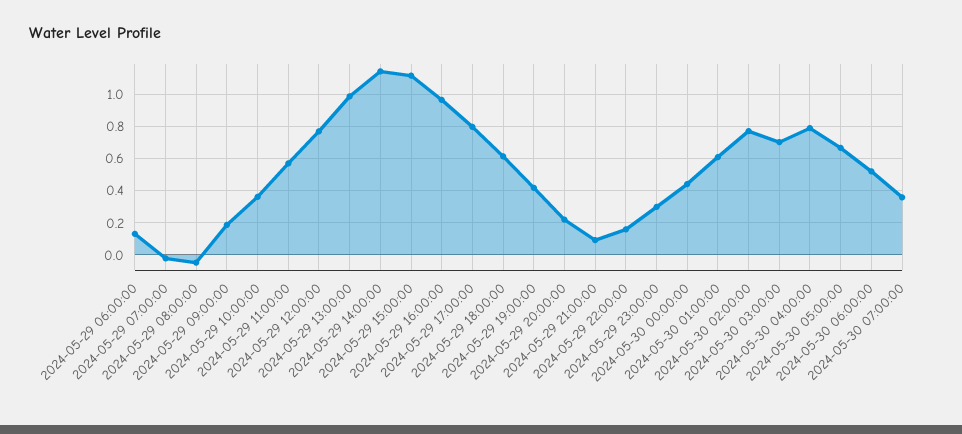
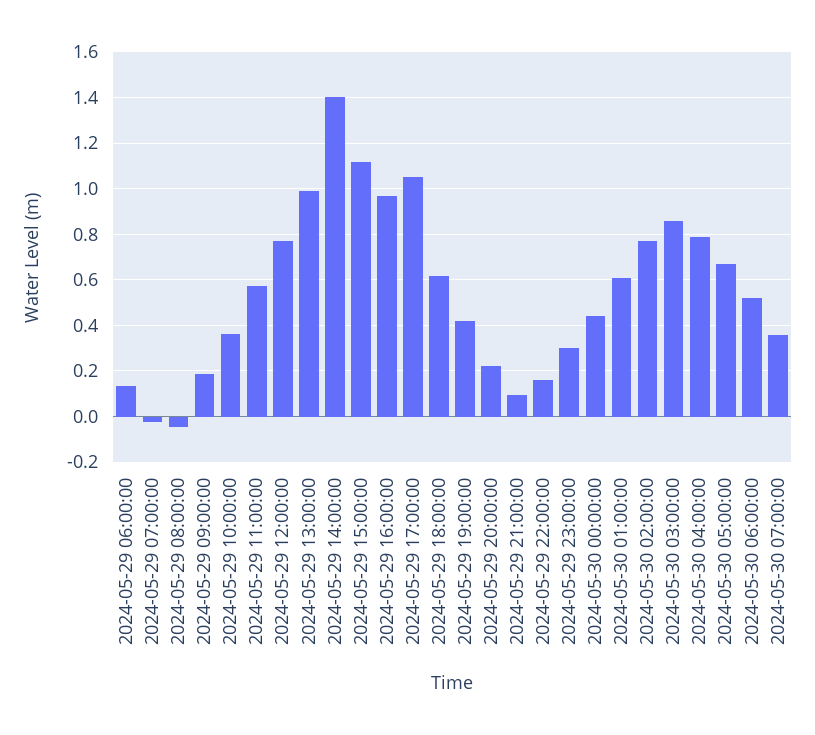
2024-05-29 14:00:00: 1.15 -> 1.4
2024-05-29 17:00:00: 0.8 -> 1.05
2024-05-30 03:00:00: 0.7 -> 0.85

